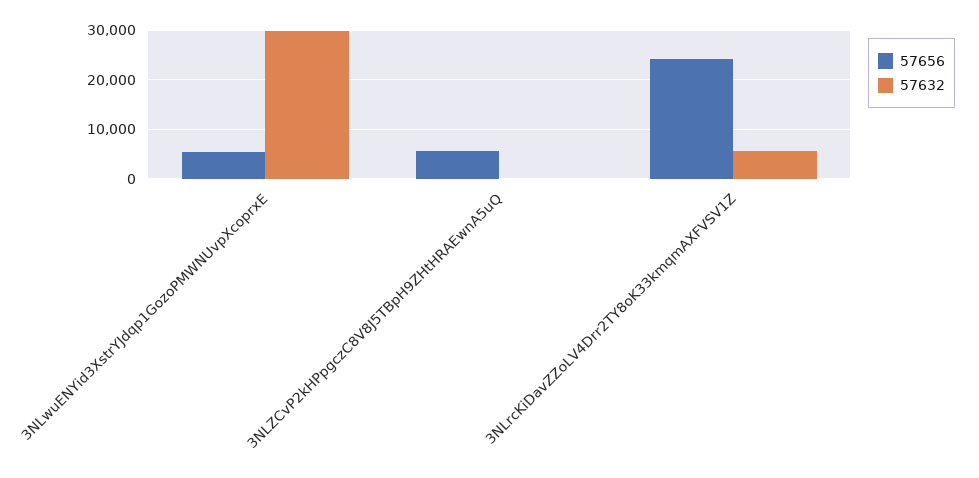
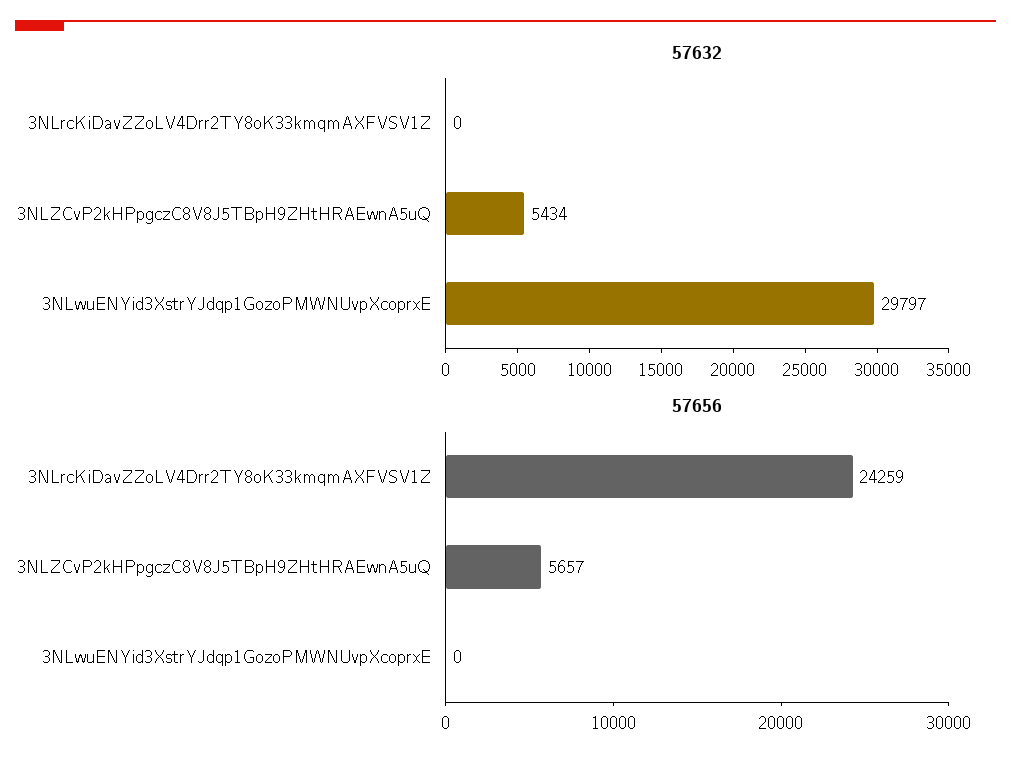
57656, 3NLwuENYid3XstrYJdqp1GozoPMWNUvpXcoprxE: 6000 -> 0
57632, 3NLZCvP2kHPpgczC8V8J5TBpH9ZHtHRAEwnA5uQ: 0 -> 5434
57632, 3NLrcKiDavZZoLV4Drr2TY8oK33kmqmAXFVSV1Z: 6000 -> 0

